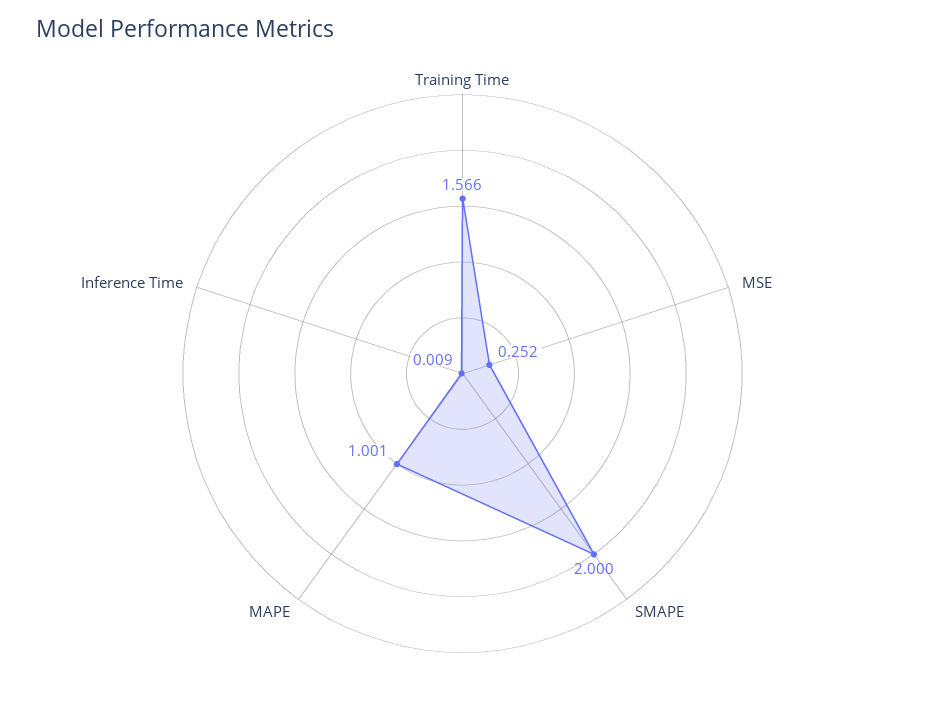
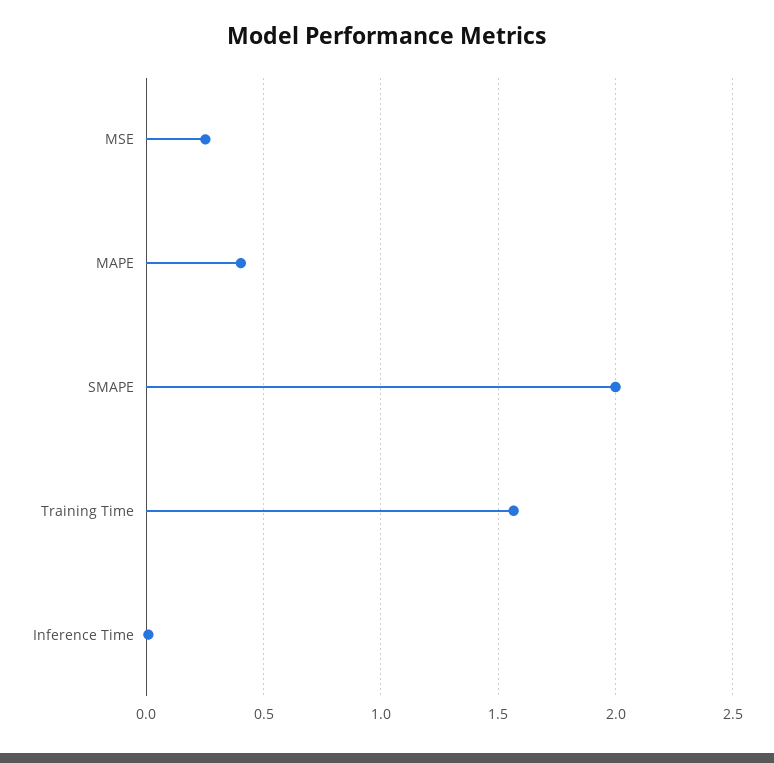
MAPE: 1.001 -> 0.4

